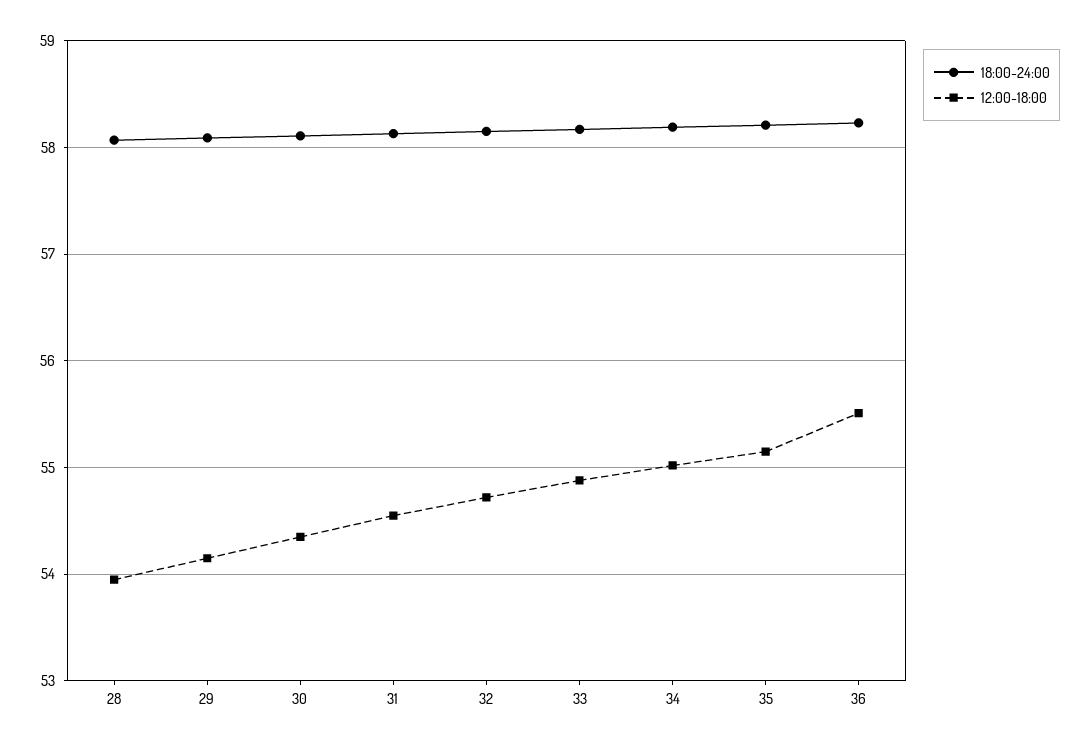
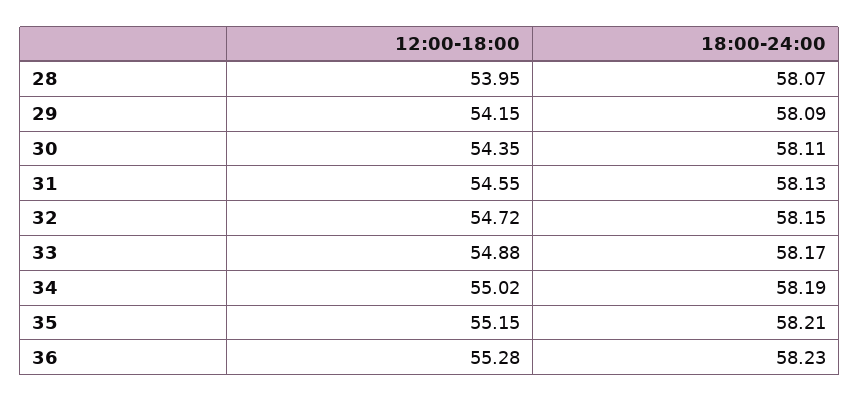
12:00-18:00, 36: 55.5 -> 55.28

